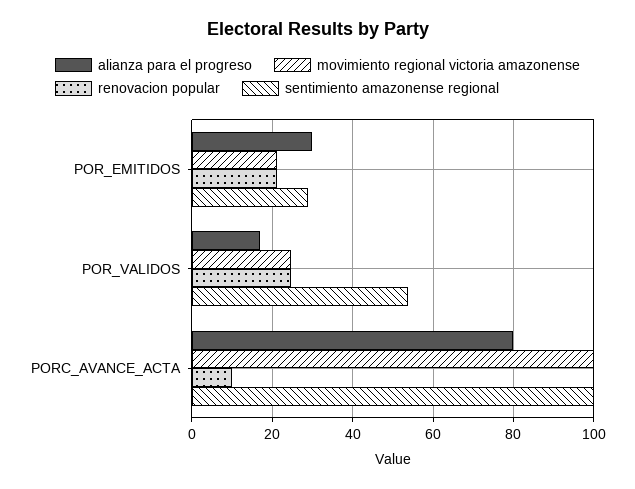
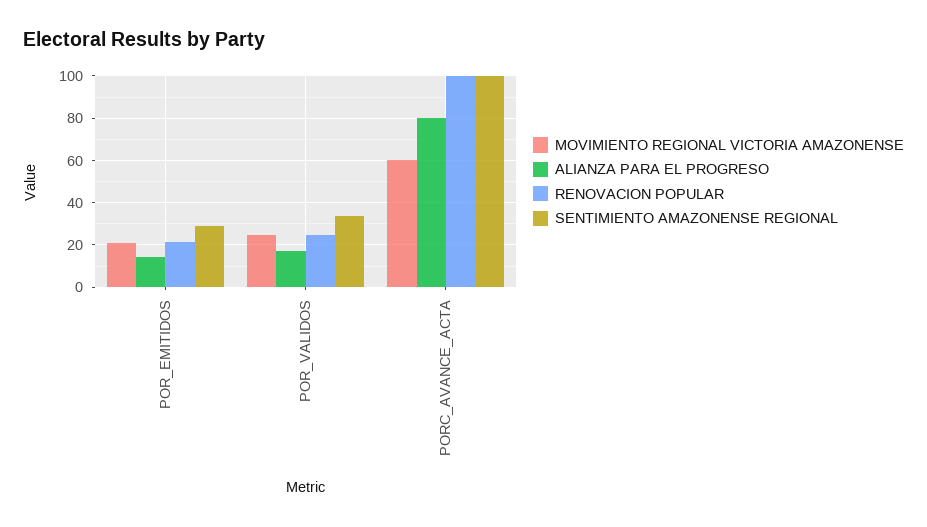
alianza para el progreso, POR_EMITIDOS: 30 -> 15
sentimiento amazonense regional, POR_VALIDOS: 54 -> 35
movimiento regional victoria amazonense, PORC_AVANCE_ACTA: 100 -> 60
renovacion popular, PORC_AVANCE_ACTA: 10 -> 100

